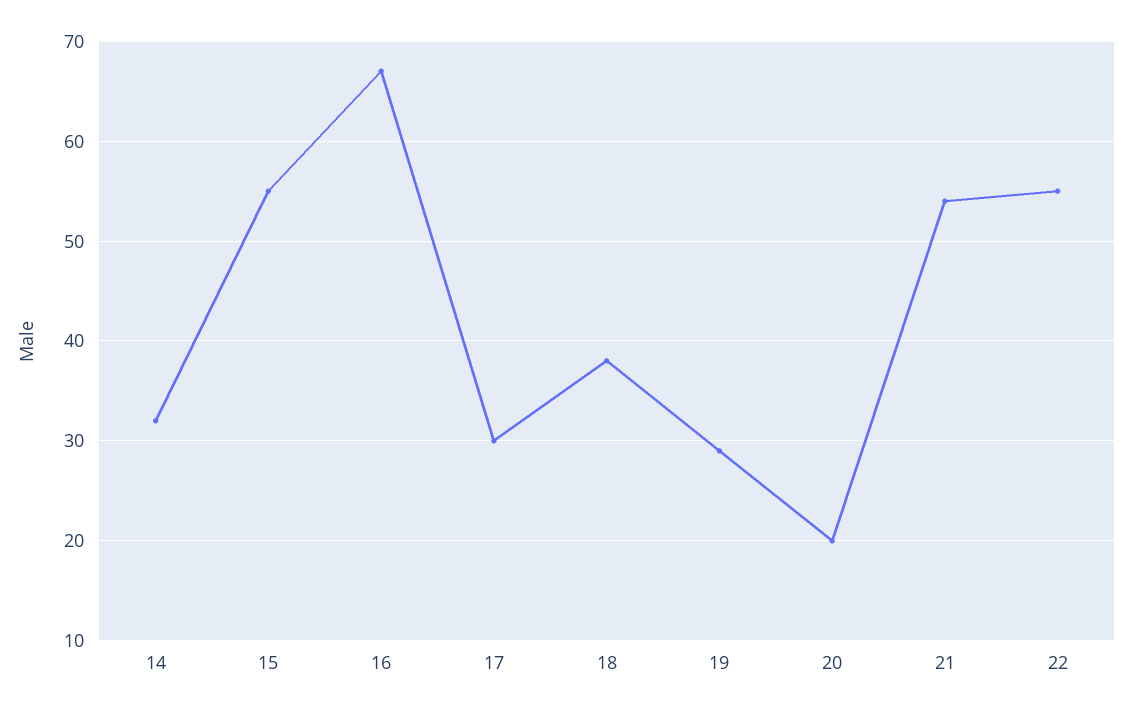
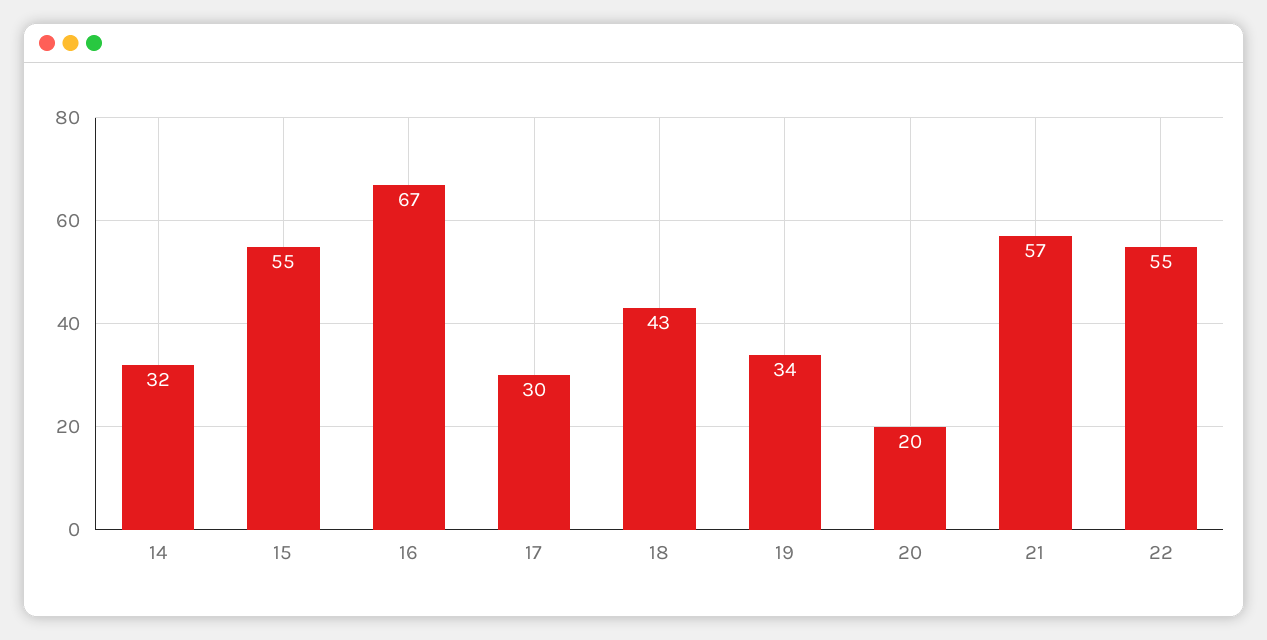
18: 38 -> 43
19: 29 -> 34
21: 54 -> 57

